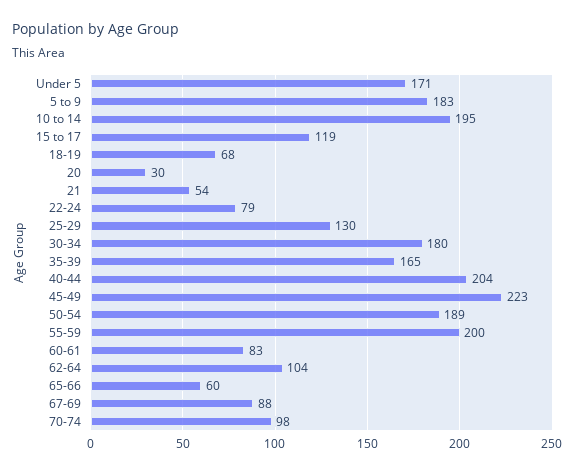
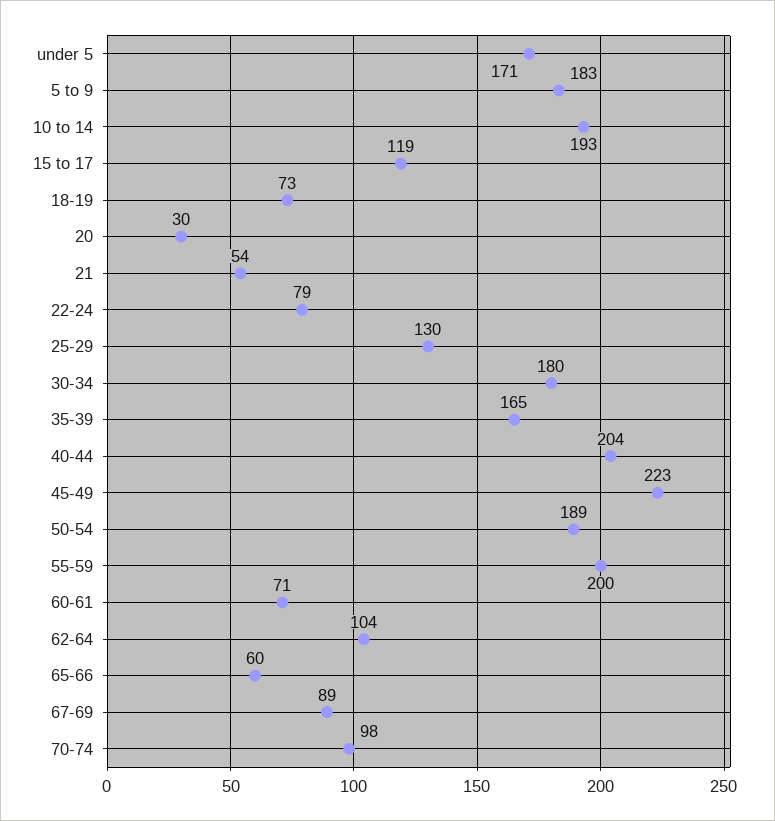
10 to 14: 195 -> 193
18-19: 68 -> 73
60-61: 83 -> 71
67-69: 88 -> 89

